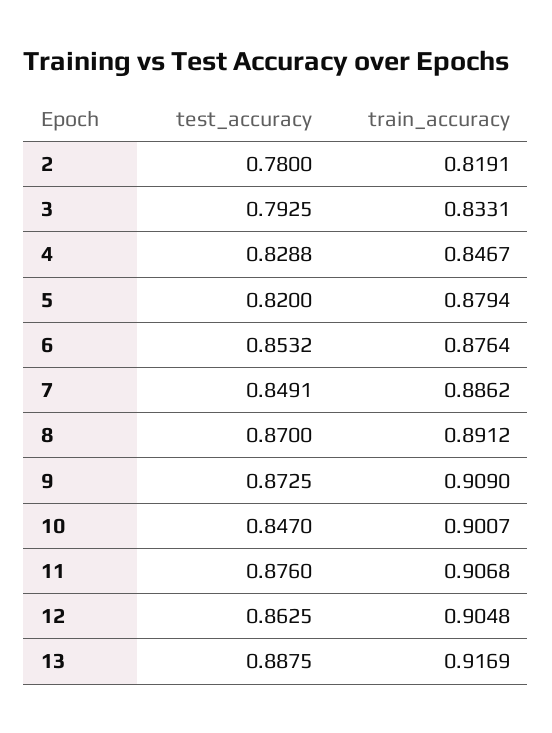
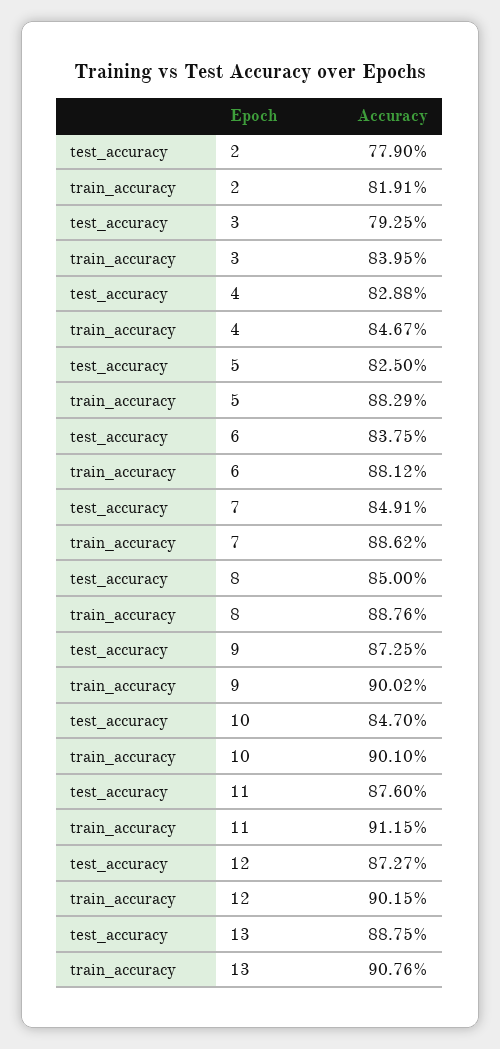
test_accuracy, 2: 0.78 -> 0.779
train_accuracy, 3: 0.8331 -> 0.8395
test_accuracy, 5: 0.82 -> 0.825
train_accuracy, 5: 0.8794 -> 0.8829
test_accuracy, 6: 0.8532 -> 0.8375
train_accuracy, 6: 0.8764 -> 0.8812
test_accuracy, 8: 0.87 -> 0.85
train_accuracy, 8: 0.8912 -> 0.8876
train_accuracy, 9: 0.909 -> 0.9002
train_accuracy, 10: 0.9007 -> 0.901
train_accuracy, 11: 0.9068 -> 0.9115
test_accuracy, 12: 0.8625 -> 0.8727
train_accuracy, 12: 0.9048 -> 0.9015
train_accuracy, 13: 0.9169 -> 0.9076

